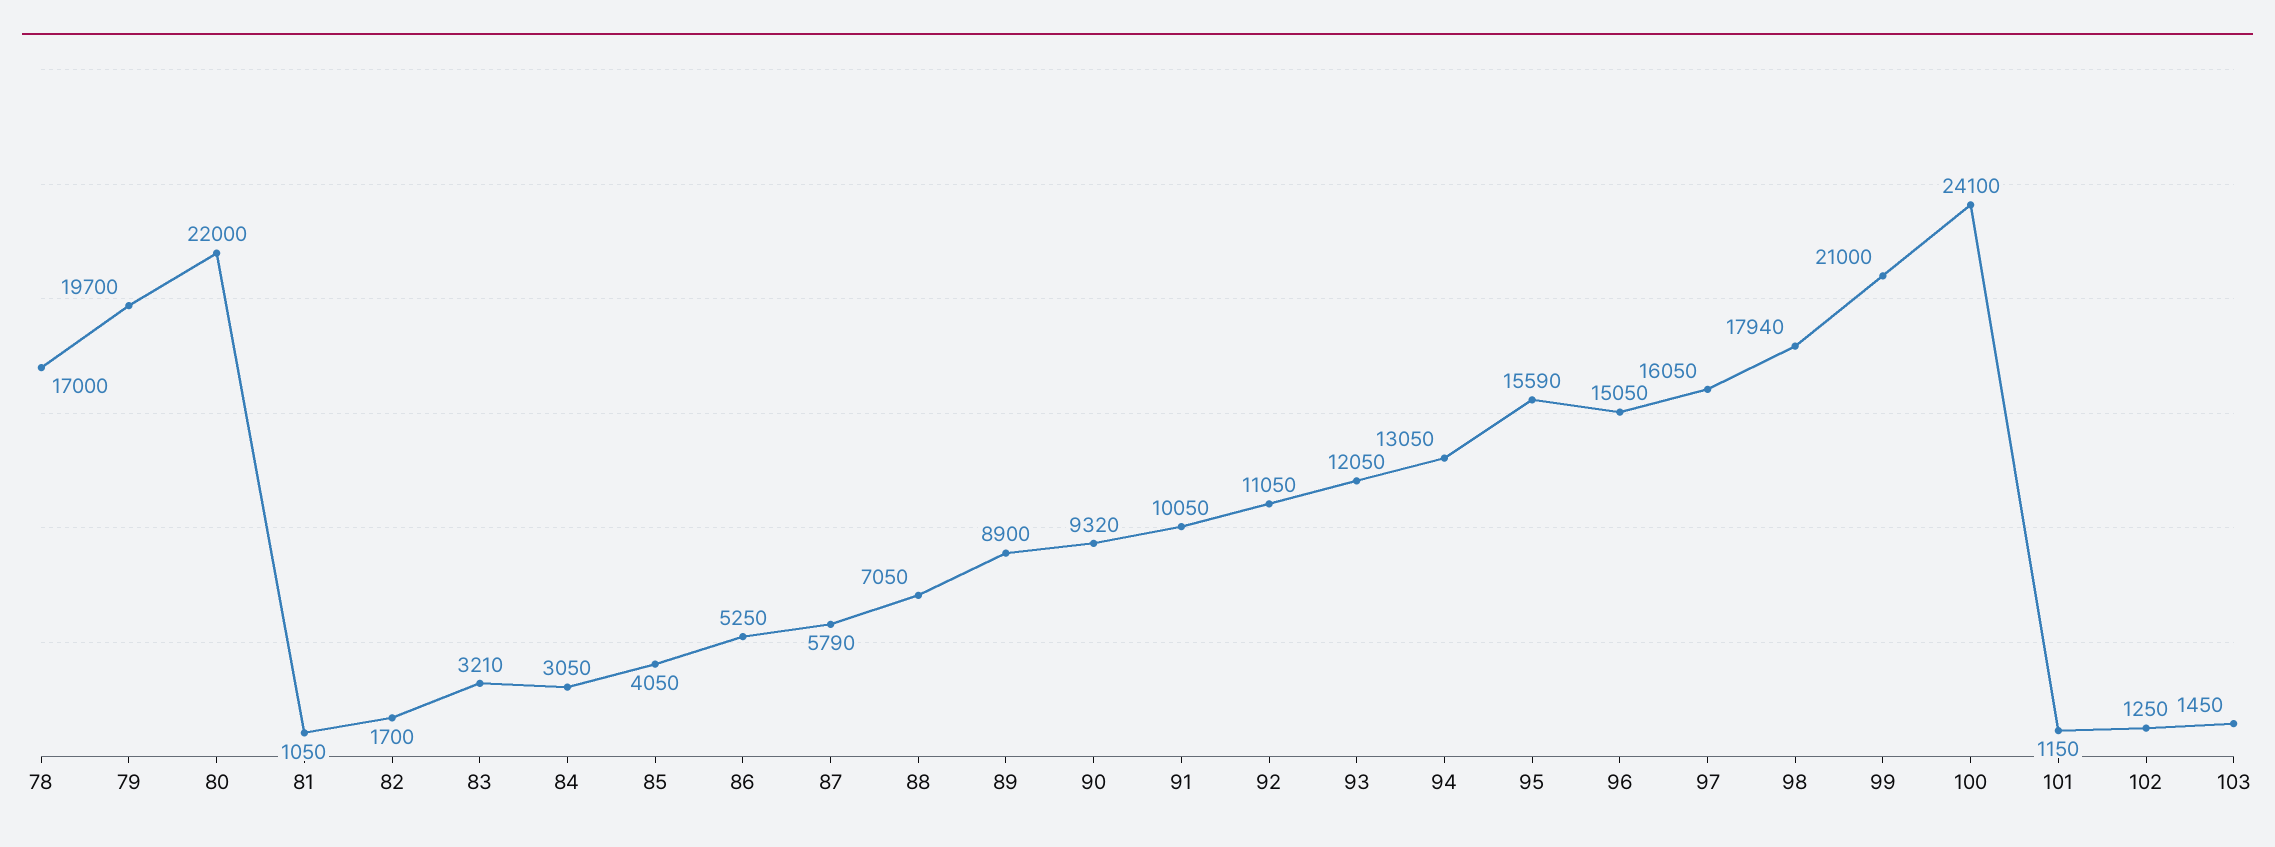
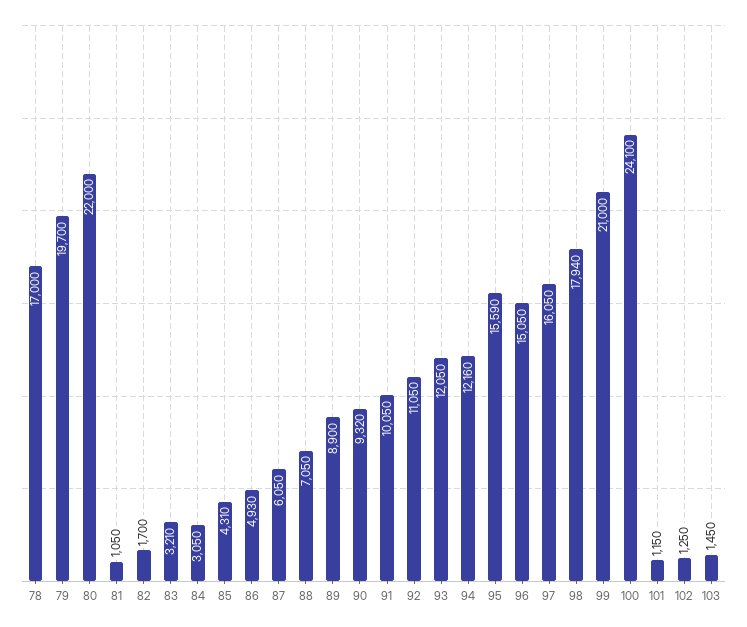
85: 4050 -> 4310
86: 5250 -> 4930
87: 5790 -> 6050
94: 13050 -> 12160

